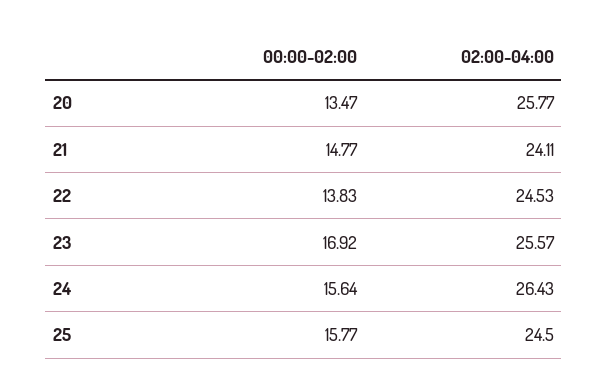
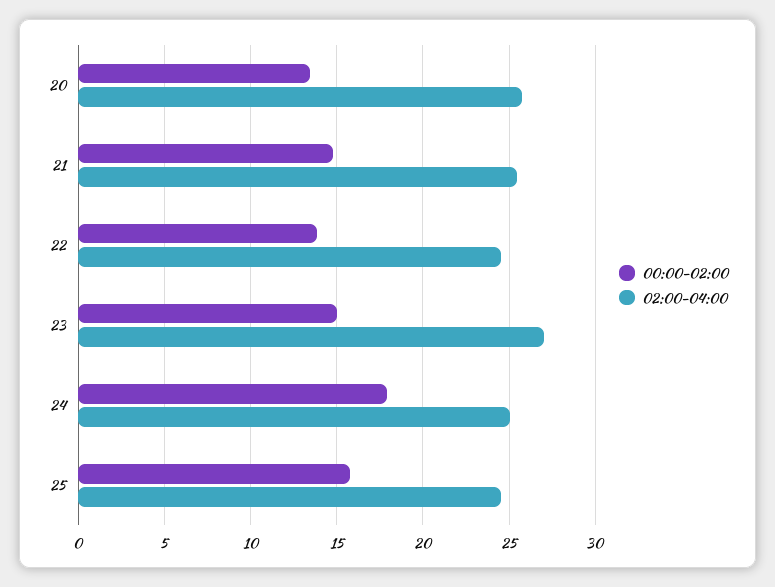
02:00-04:00, 21: 24.11 -> 25.5
00:00-02:00, 23: 16.92 -> 15
02:00-04:00, 23: 25.57 -> 27
00:00-02:00, 24: 15.64 -> 18
02:00-04:00, 24: 26.43 -> 25

